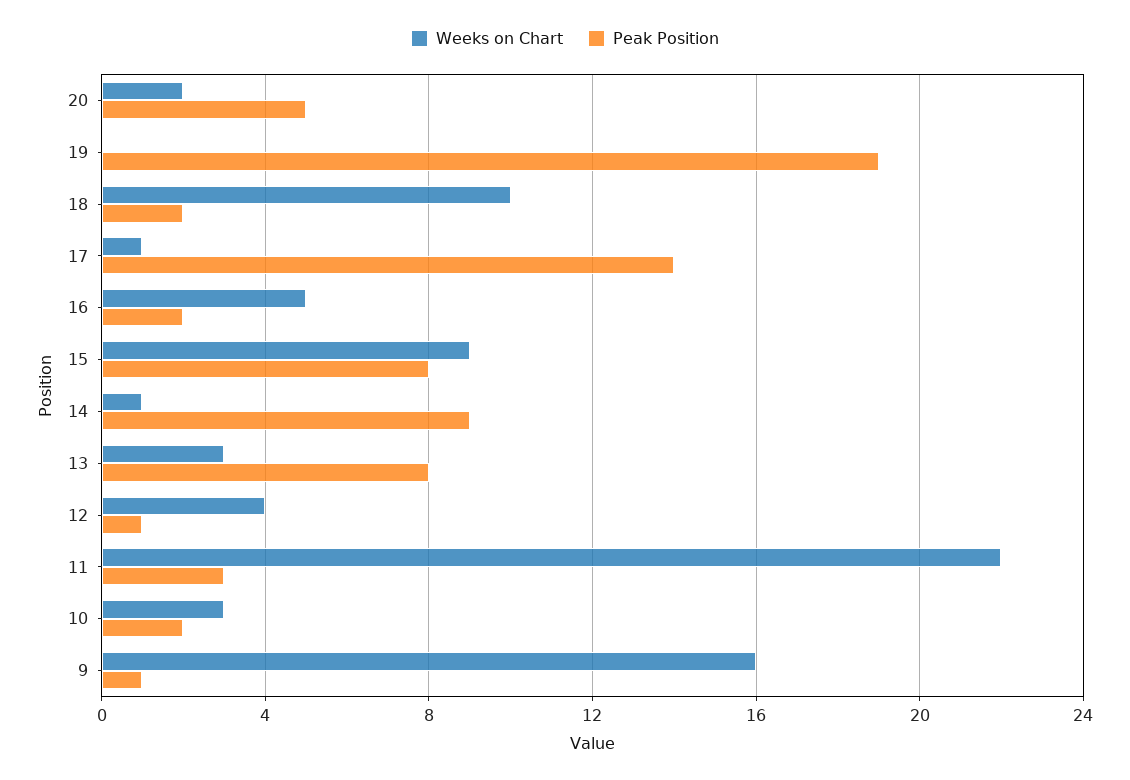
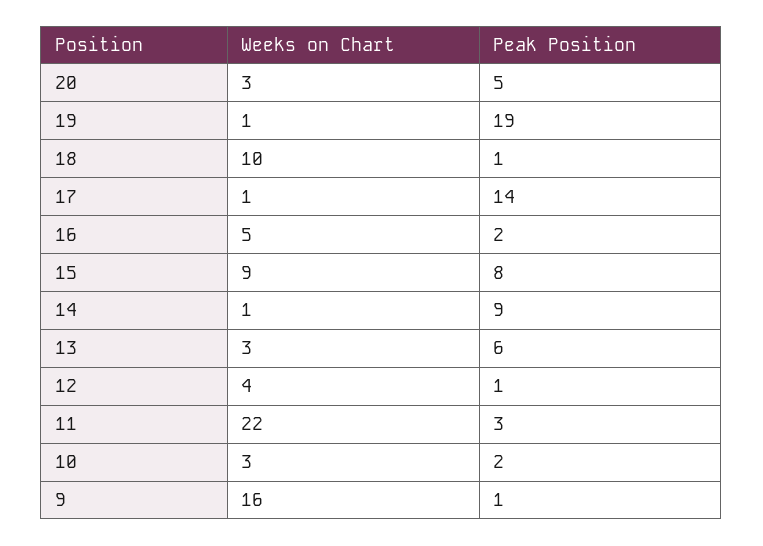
Weeks on Chart, 20: 2 -> 3
Weeks on Chart, 19: 0 -> 1
Peak Position, 18: 2 -> 1
Peak Position, 13: 8 -> 6

